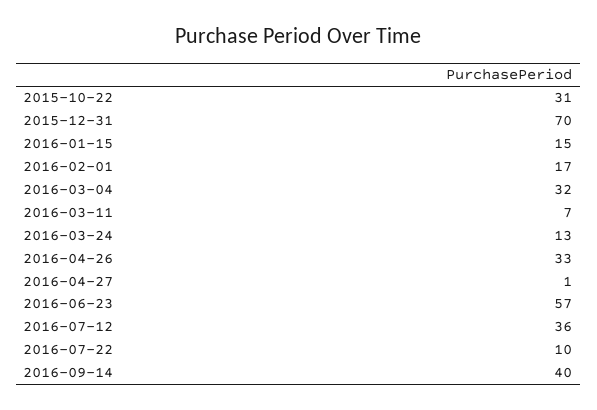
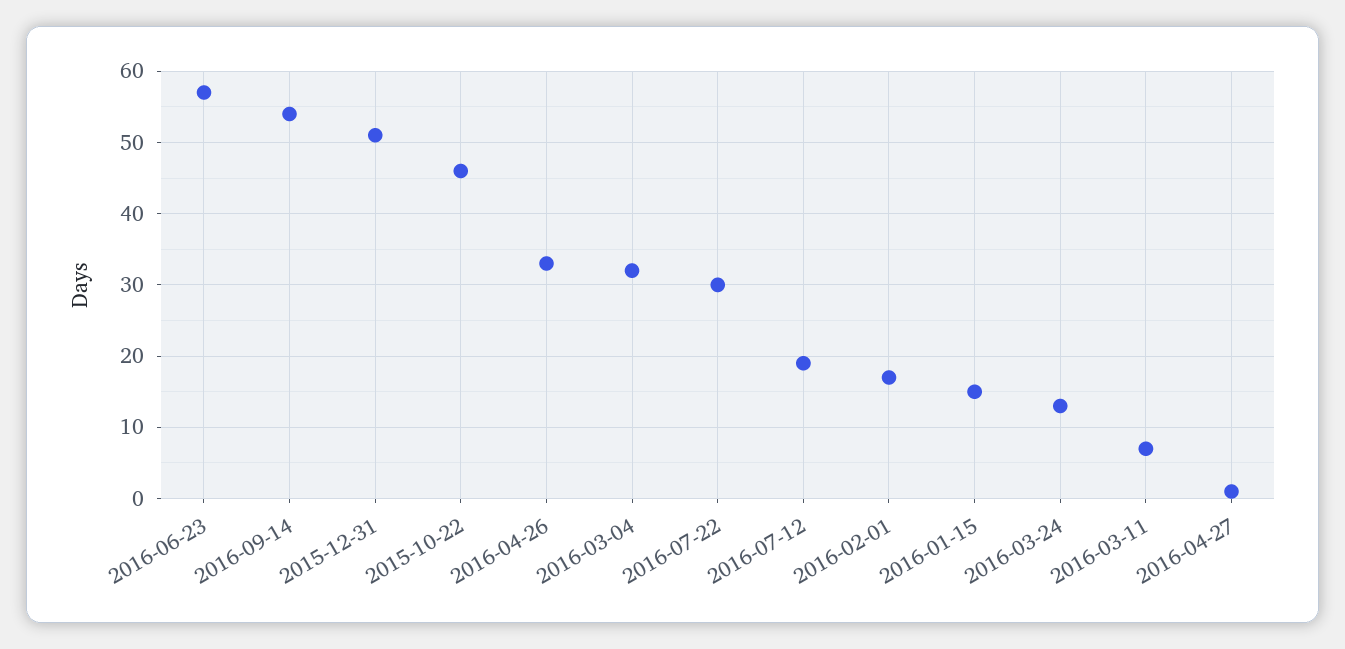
2015-10-22: 31 -> 46
2015-12-31: 70 -> 51
2016-07-12: 36 -> 19
2016-07-22: 10 -> 30
2016-09-14: 40 -> 54

